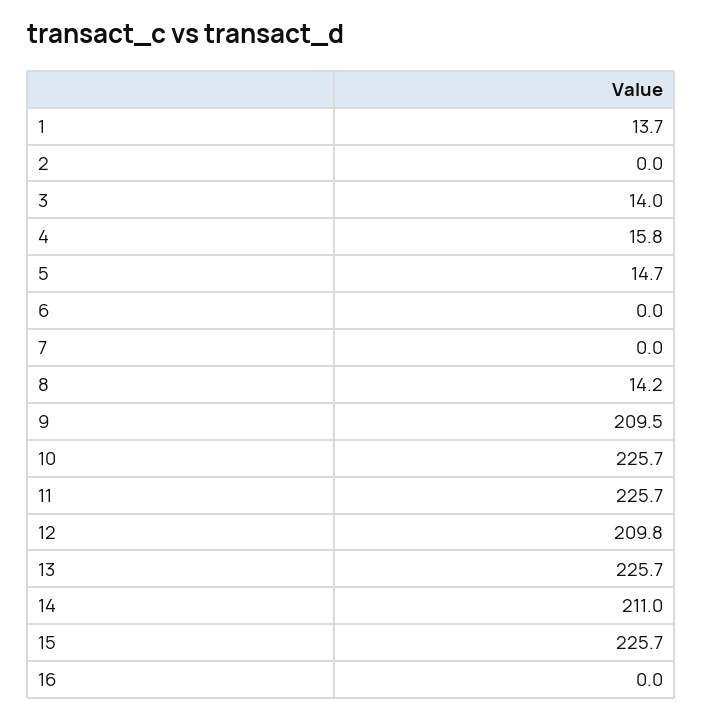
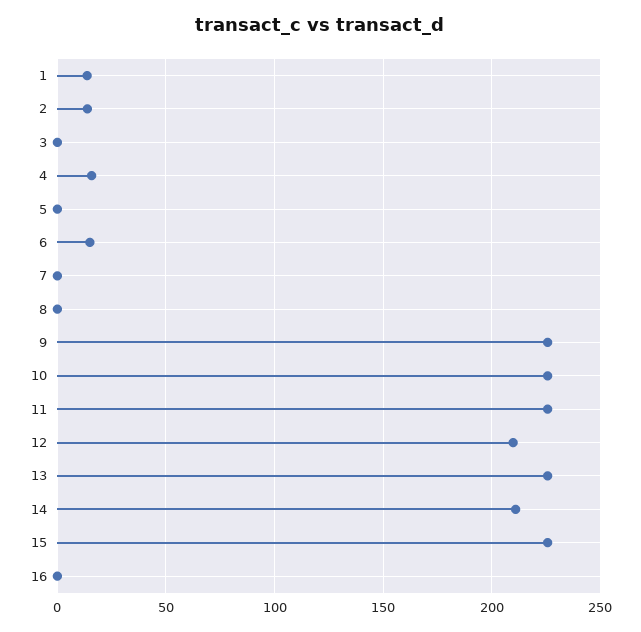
2: 0 -> 15
3: 14 -> 0
5: 14.7 -> 0
6: 0 -> 15
8: 14.2 -> 0
9: 209.5 -> 225

